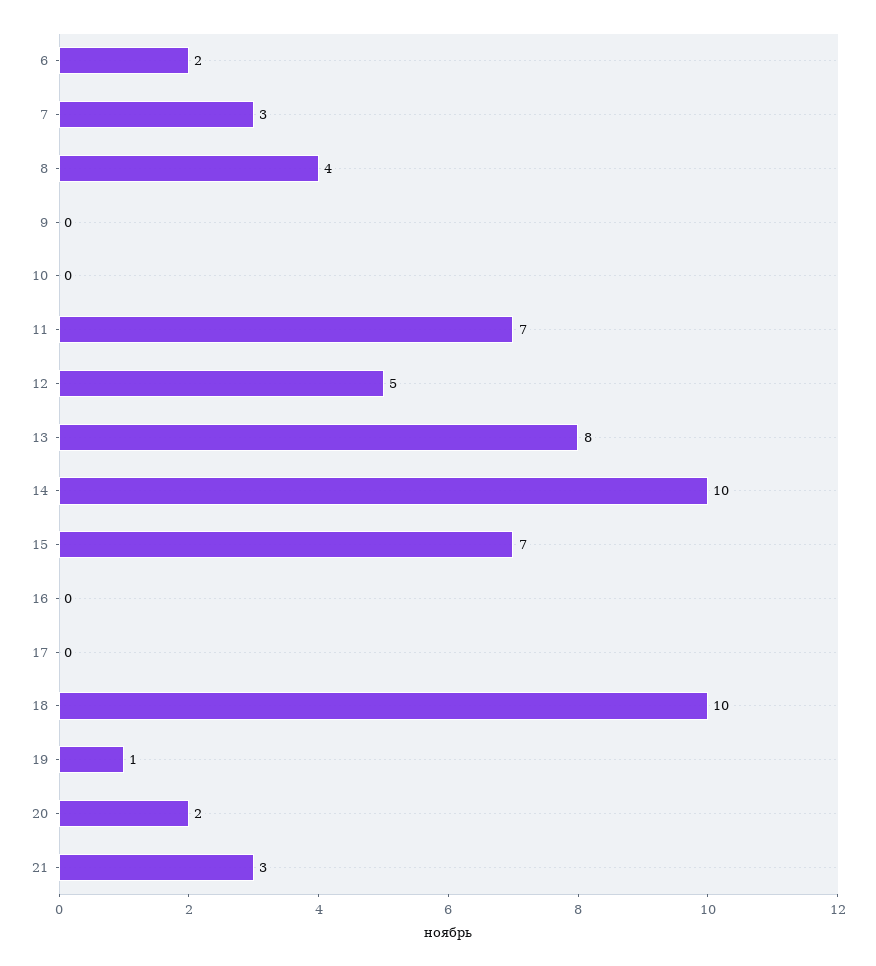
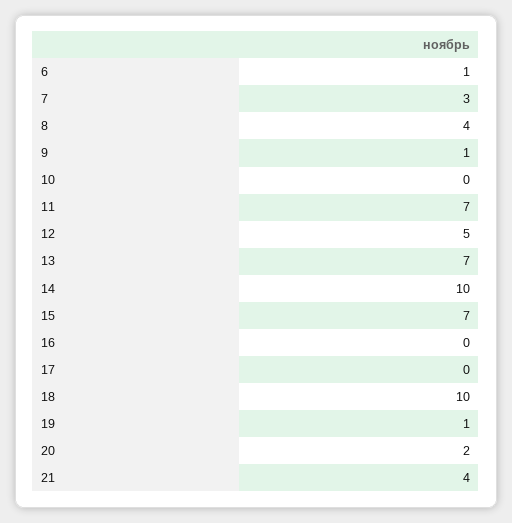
6: 2 -> 1
9: 0 -> 1
13: 8 -> 7
21: 3 -> 4

